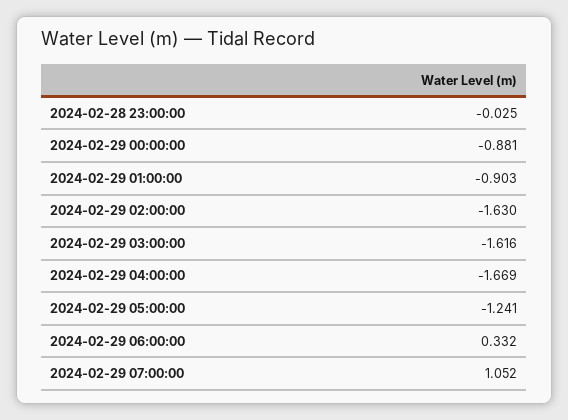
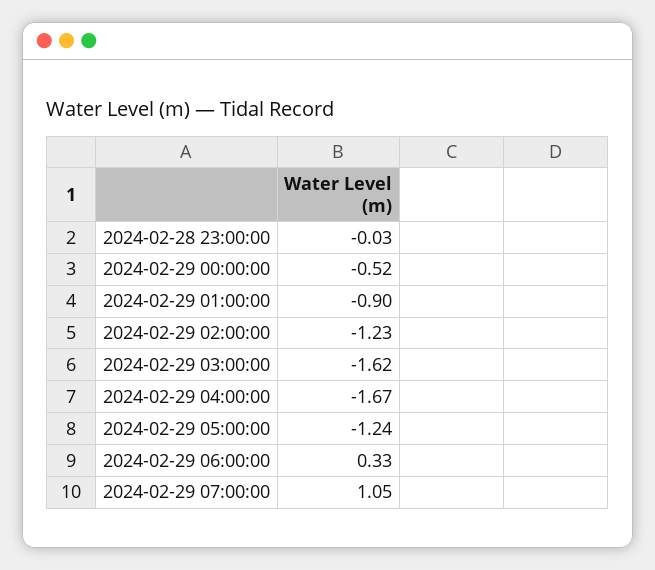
2024-02-29 00:00:00: -0.881 -> -0.52
2024-02-29 02:00:00: -1.63 -> -1.23

